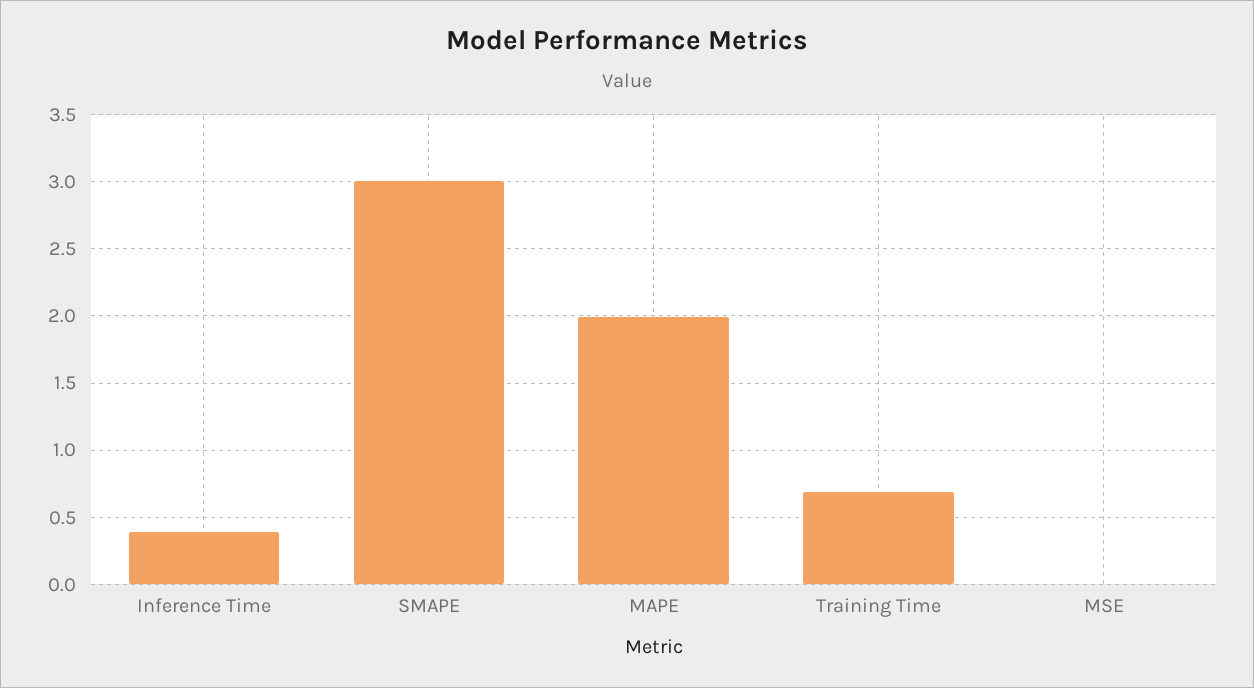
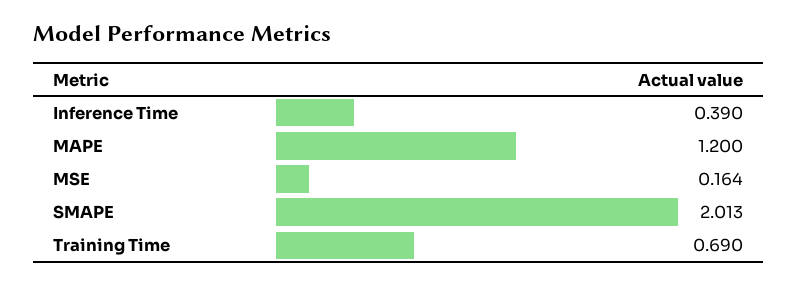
SMAPE: 3 -> 2.013
MAPE: 2 -> 1.2
MSE: 0 -> 0.164

